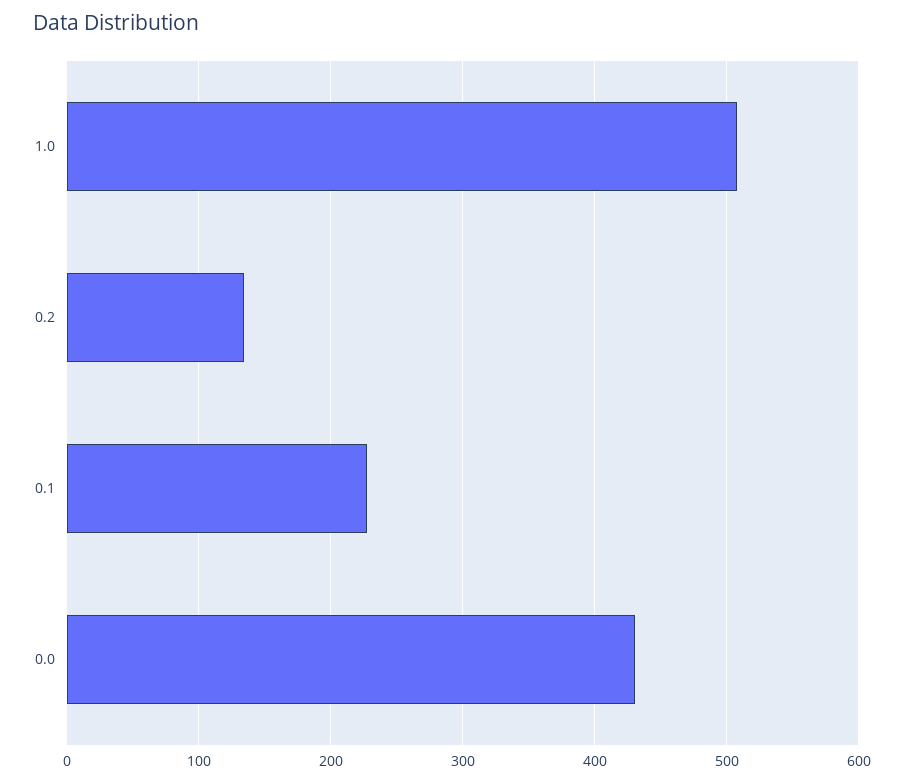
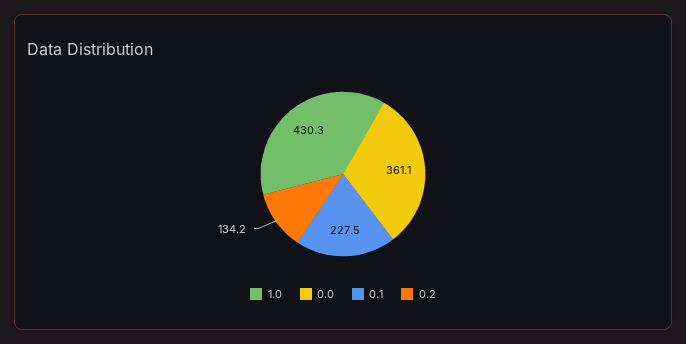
1.0: 510 -> 430.3
0.0: 430 -> 361.1

